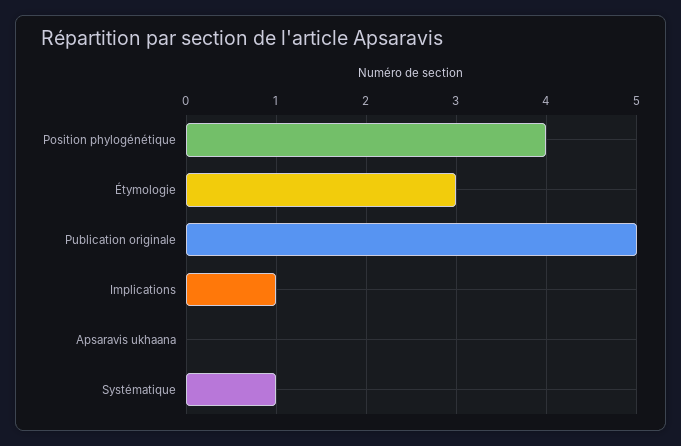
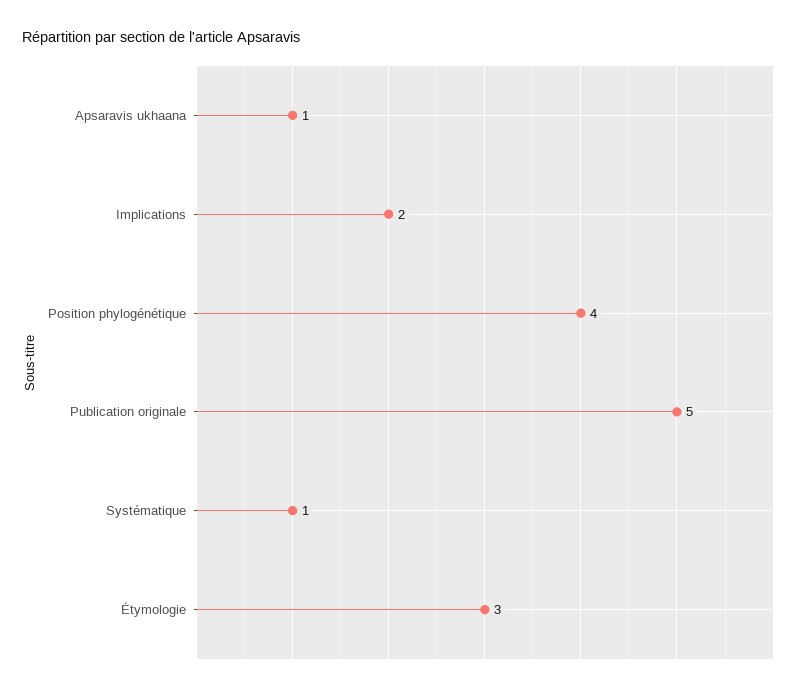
Implications: 1 -> 2
Apsaravis ukhaana: 0 -> 1

